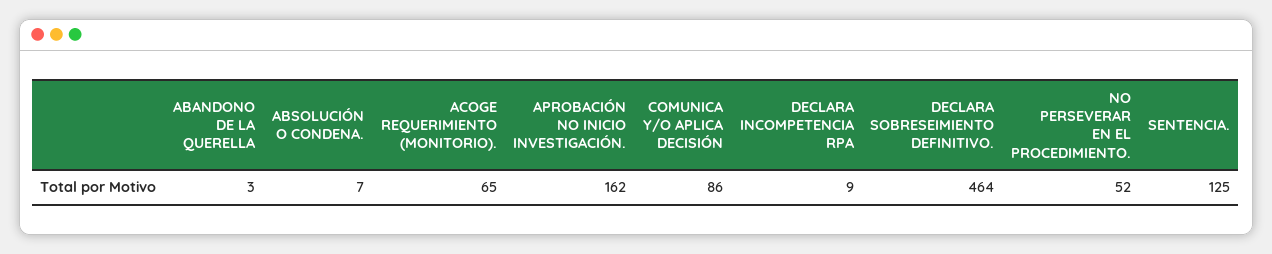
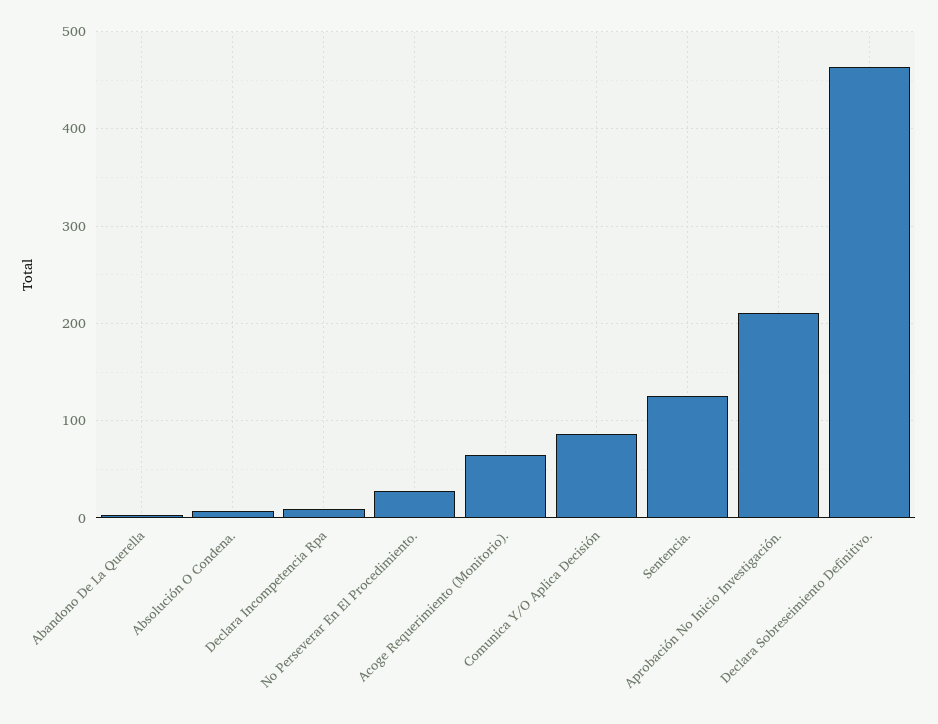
APROBACIÓN NO INICIO INVESTIGACIÓN.: 162 -> 210
NO PERSEVERAR EN EL PROCEDIMIENTO.: 52 -> 30

